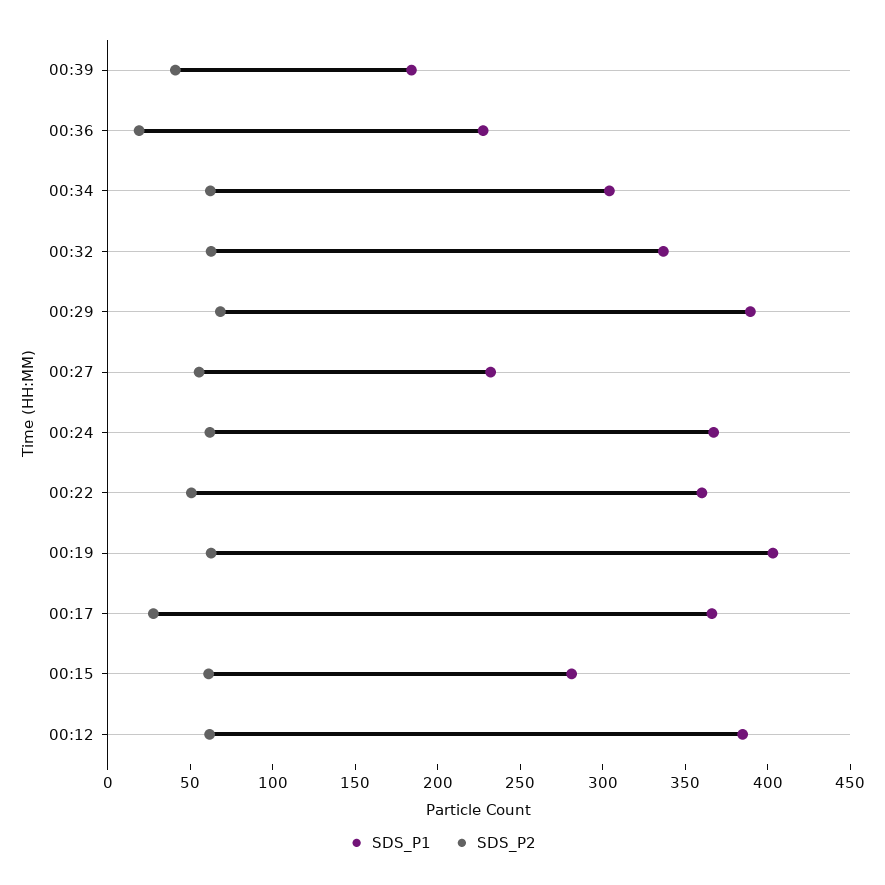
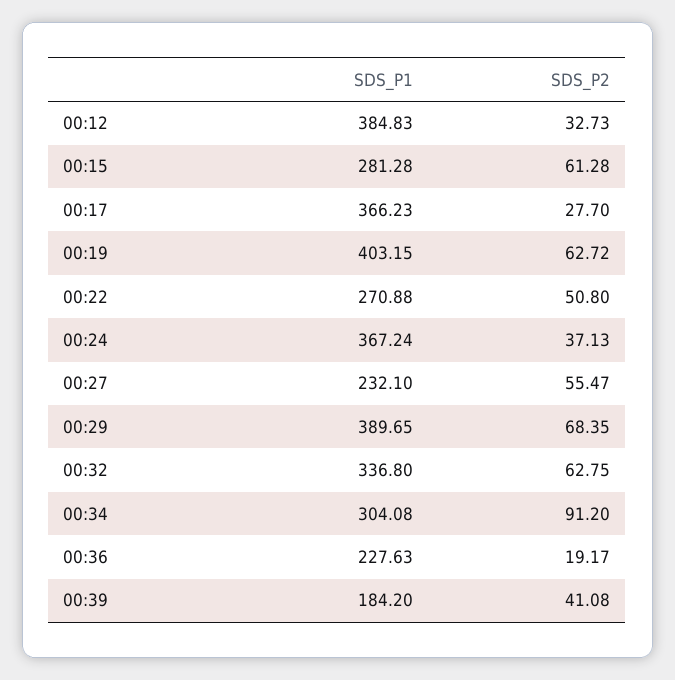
SDS_P2, 00:34: 60 -> 91.2
SDS_P2, 00:24: 60 -> 37.13
SDS_P1, 00:22: 360 -> 270.88
SDS_P2, 00:12: 60 -> 32.73

